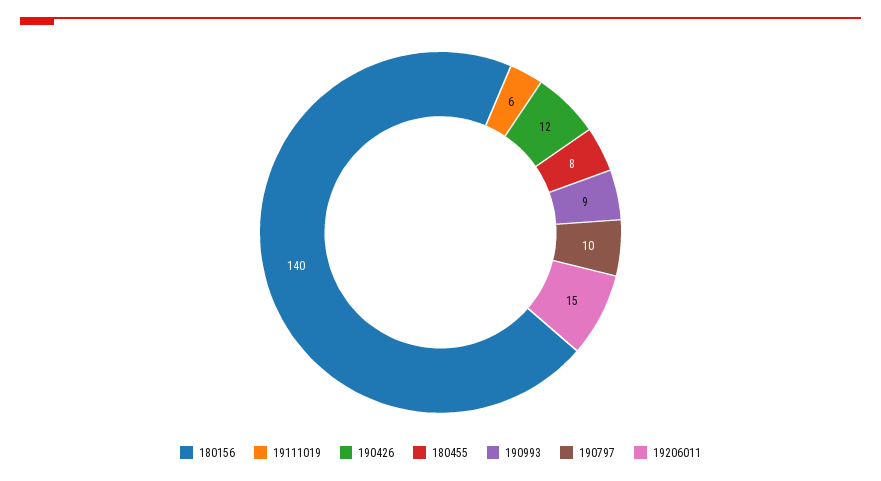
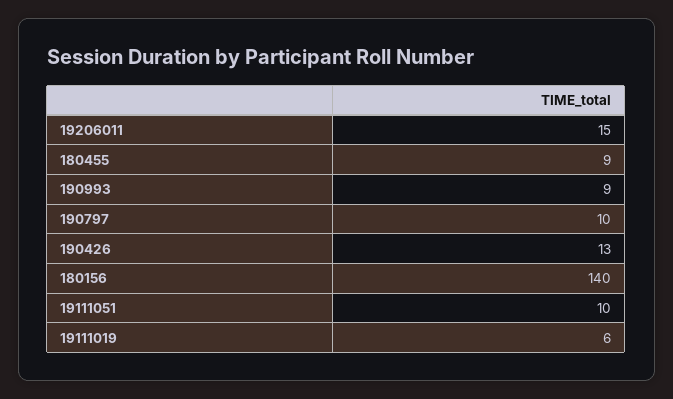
190426: 12 -> 13
180455: 8 -> 9
19111051: none -> 10

